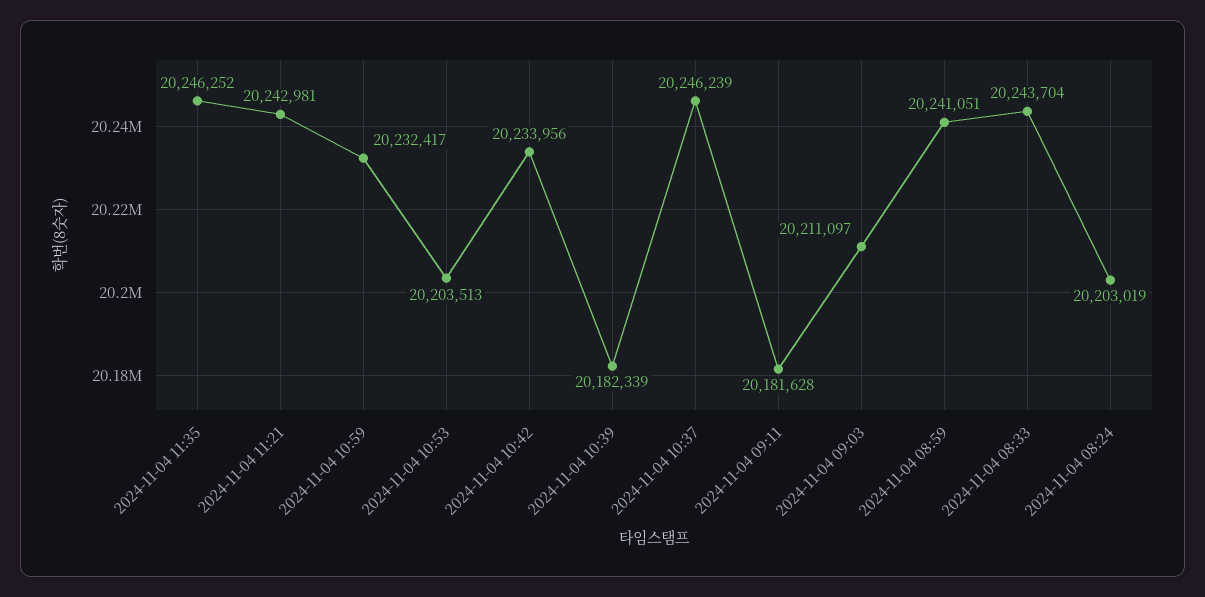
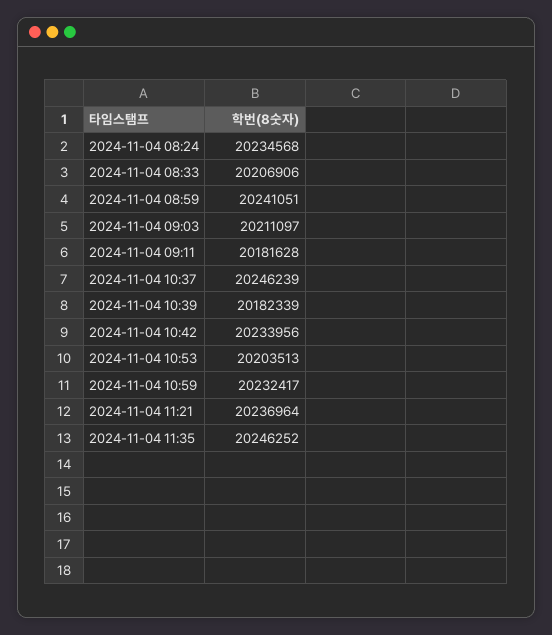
2024-11-04 11:21: 20242981 -> 20236964
2024-11-04 08:33: 20243704 -> 20206906
2024-11-04 08:24: 20203019 -> 20234568

